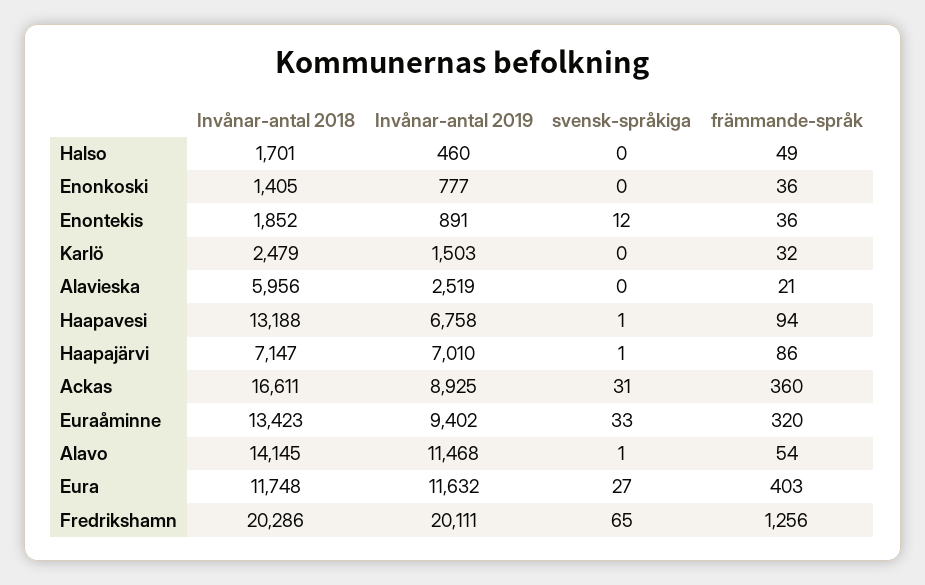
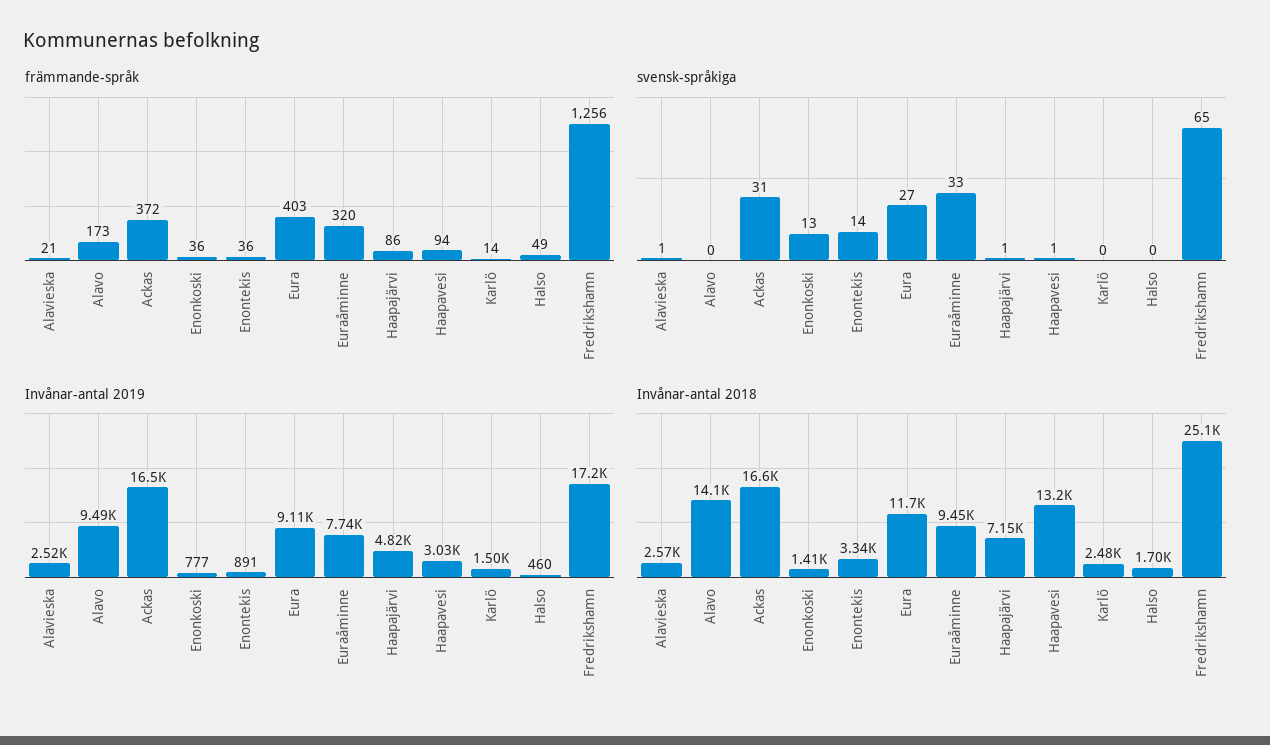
svensk-språkiga, Enonkoski: 0 -> 13
Invånar-antal 2018, Enontekis: 1852 -> 3340
svensk-språkiga, Enontekis: 12 -> 14
främmande-språk, Karlö: 32 -> 14
Invånar-antal 2018, Alavieska: 5956 -> 2570
svensk-språkiga, Alavieska: 0 -> 1
Invånar-antal 2019, Haapavesi: 6758 -> 3030
Invånar-antal 2019, Haapajärvi: 7010 -> 4820
Invånar-antal 2019, Ackas: 8925 -> 16500
främmande-språk, Ackas: 360 -> 372
Invånar-antal 2018, Euraåminne: 13423 -> 9450
Invånar-antal 2019, Euraåminne: 9402 -> 7740
Invånar-antal 2019, Alavo: 11468 -> 9490
svensk-språkiga, Alavo: 1 -> 0
främmande-språk, Alavo: 54 -> 173
Invånar-antal 2019, Eura: 11632 -> 9110
Invånar-antal 2018, Fredrikshamn: 20286 -> 25100
Invånar-antal 2019, Fredrikshamn: 20111 -> 17200

